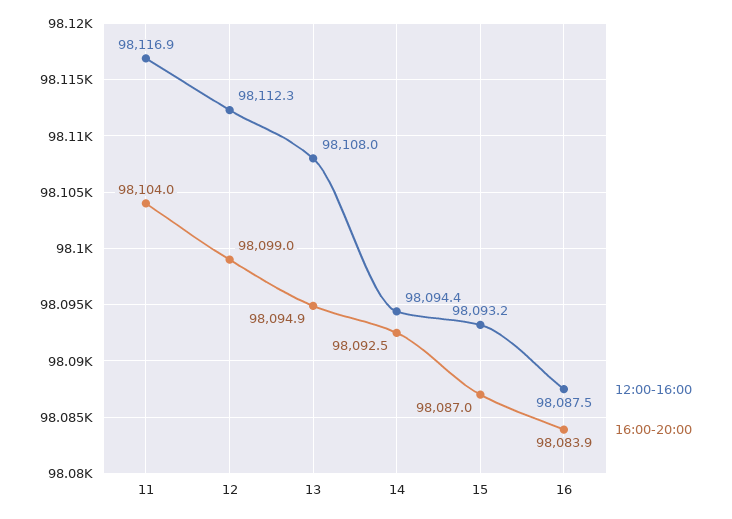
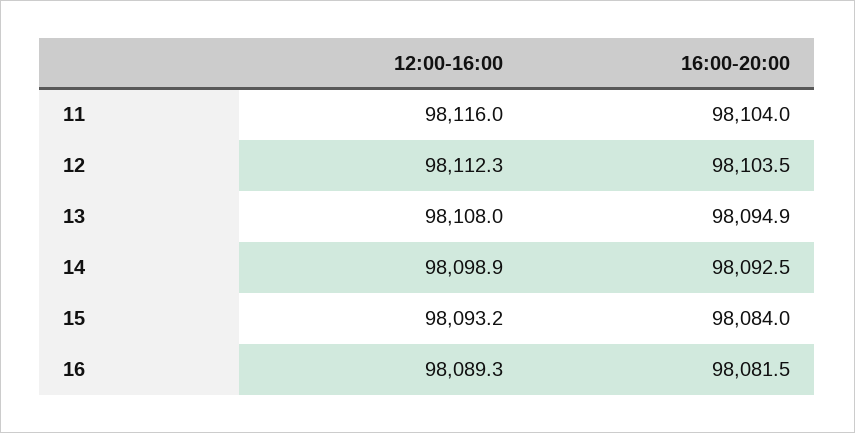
12:00-16:00, 11: 98116.9 -> 98116
16:00-20:00, 12: 98099 -> 98103.5
12:00-16:00, 14: 98094.4 -> 98098.9
16:00-20:00, 15: 98087 -> 98084
12:00-16:00, 16: 98087.5 -> 98089.3
16:00-20:00, 16: 98083.9 -> 98081.5

